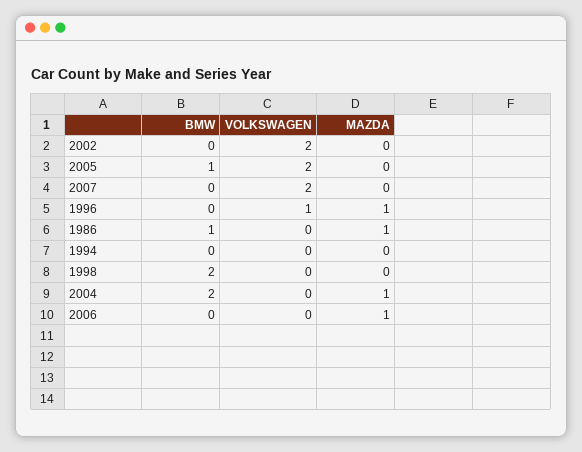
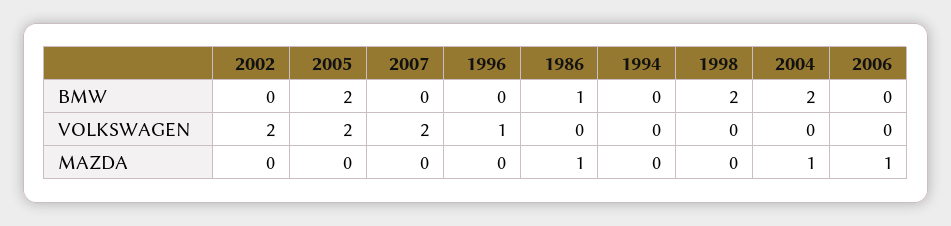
BMW, 2005: 1 -> 2
MAZDA, 1996: 1 -> 0

